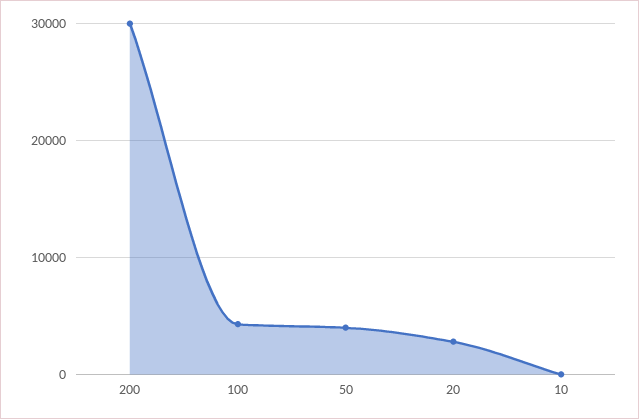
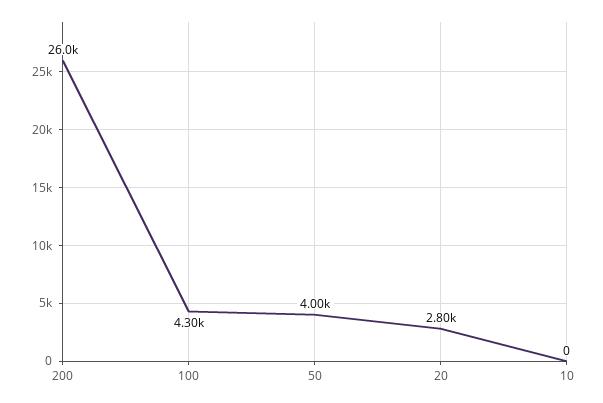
200: 30000 -> 26000

